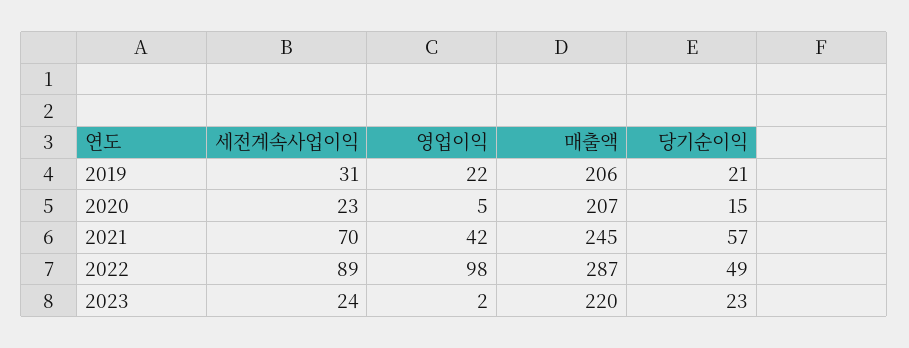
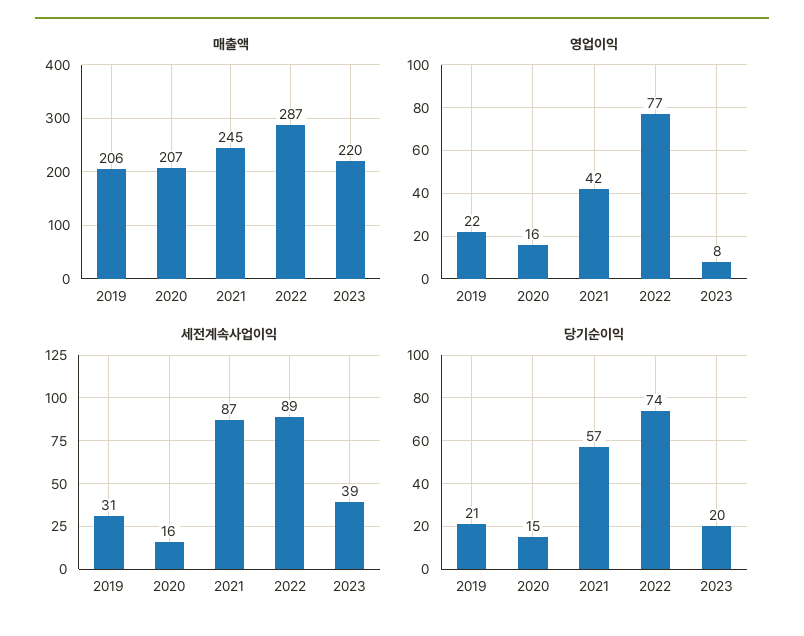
세전계속사업이익, 2020: 23 -> 16
영업이익, 2020: 5 -> 16
세전계속사업이익, 2021: 70 -> 87
영업이익, 2022: 98 -> 77
당기순이익, 2022: 49 -> 74
세전계속사업이익, 2023: 24 -> 39
영업이익, 2023: 2 -> 8
당기순이익, 2023: 23 -> 20

